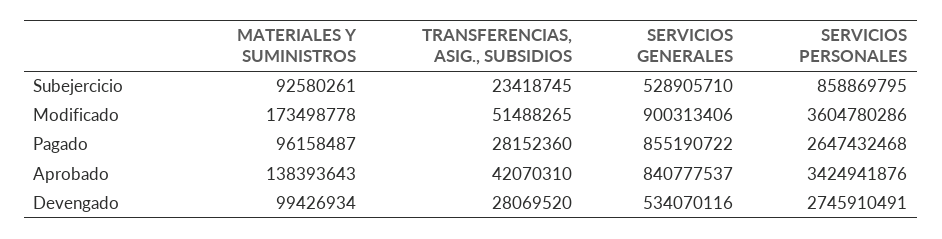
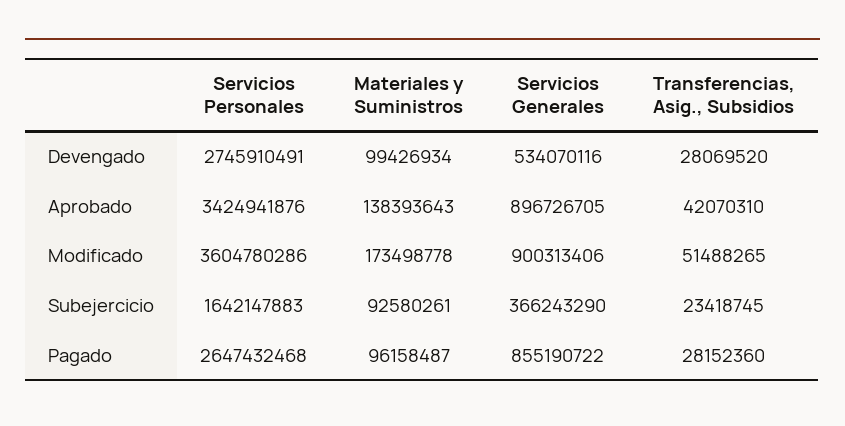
SERVICIOS GENERALES, Subejercicio: 528905710 -> 366243290
SERVICIOS PERSONALES, Subejercicio: 858869795 -> 1642147883
SERVICIOS GENERALES, Aprobado: 840777537 -> 896726705

